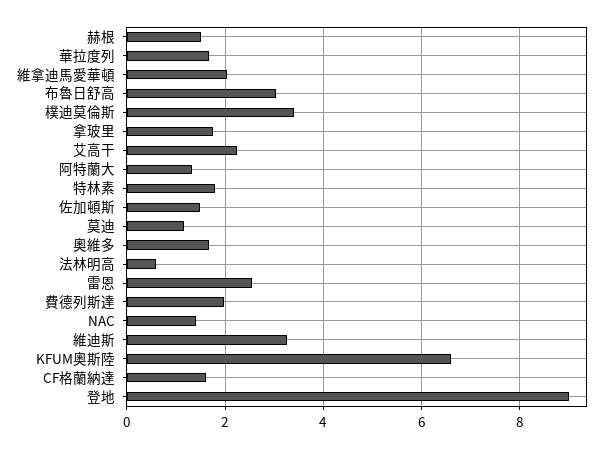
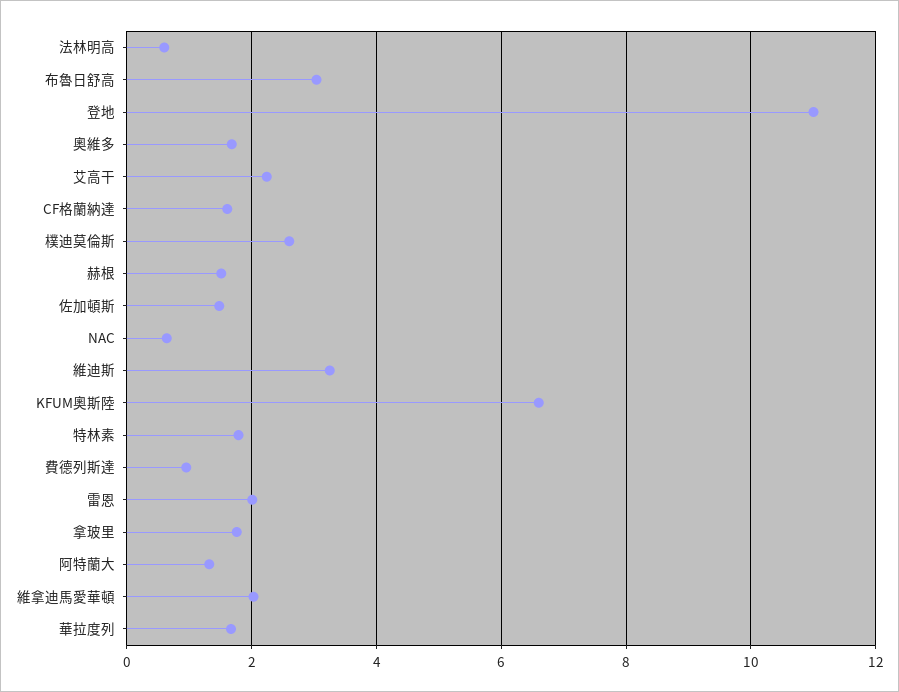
樸迪莫倫斯: 3.4 -> 2.6
莫迪: 1.2 -> none
雷恩: 2.6 -> 2
費德列斯達: 2 -> 1
NAC: 1.4 -> 0.6
登地: 9 -> 11

